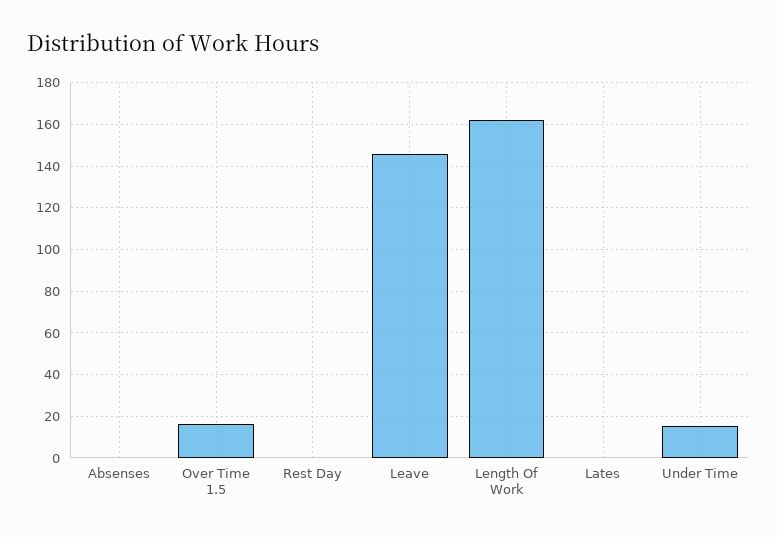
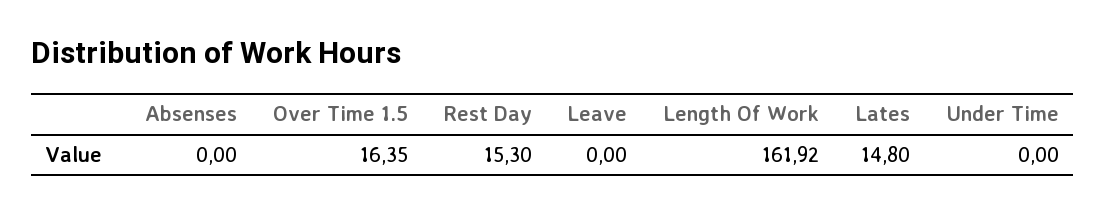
Rest Day: 0 -> 15.3
Leave: 145 -> 0
Lates: 0 -> 14.8
Under Time: 15 -> 0

